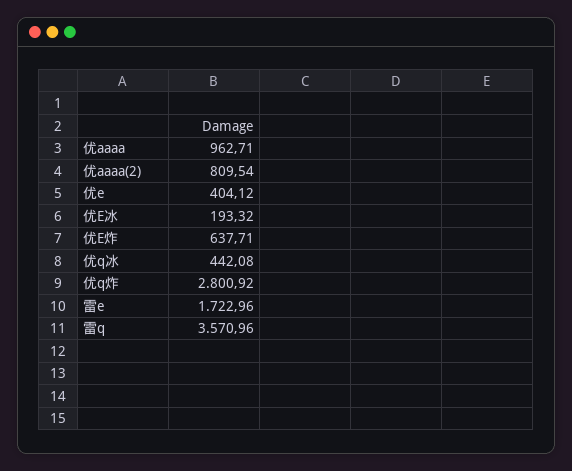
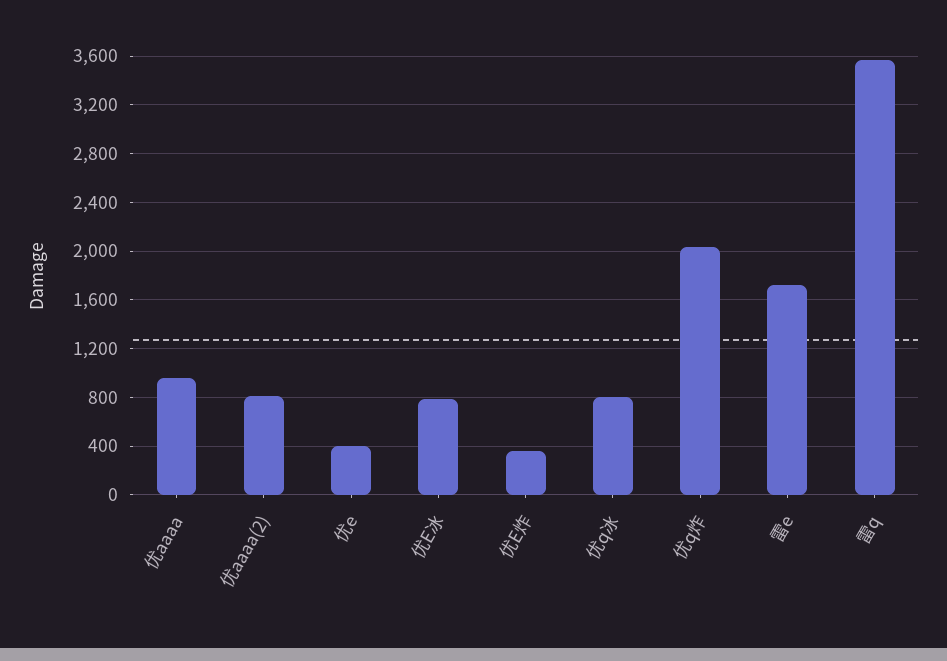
优E冰: 193.32 -> 800
优E炸: 637.71 -> 350
优q冰: 442.08 -> 800
优q炸: 2800.92 -> 2050

